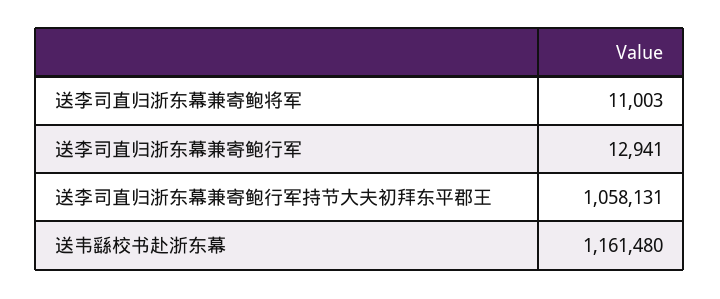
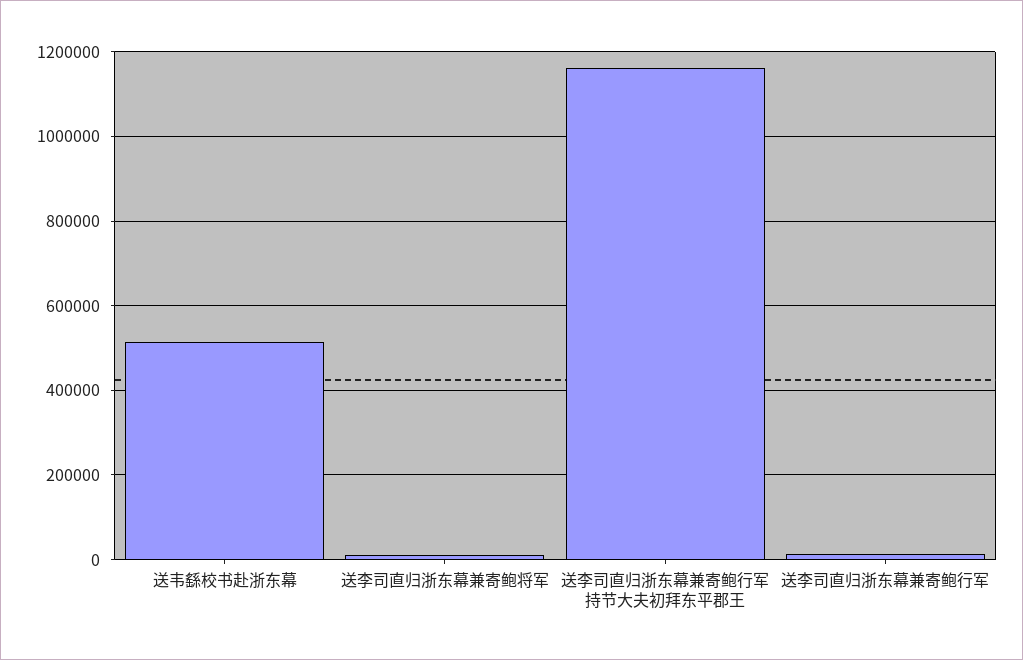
送李司直归浙东幕兼寄鲍行军持节大夫初拜东平郡王: 1058131 -> 1160000
送韦繇校书赴浙东幕: 1161480 -> 520000

